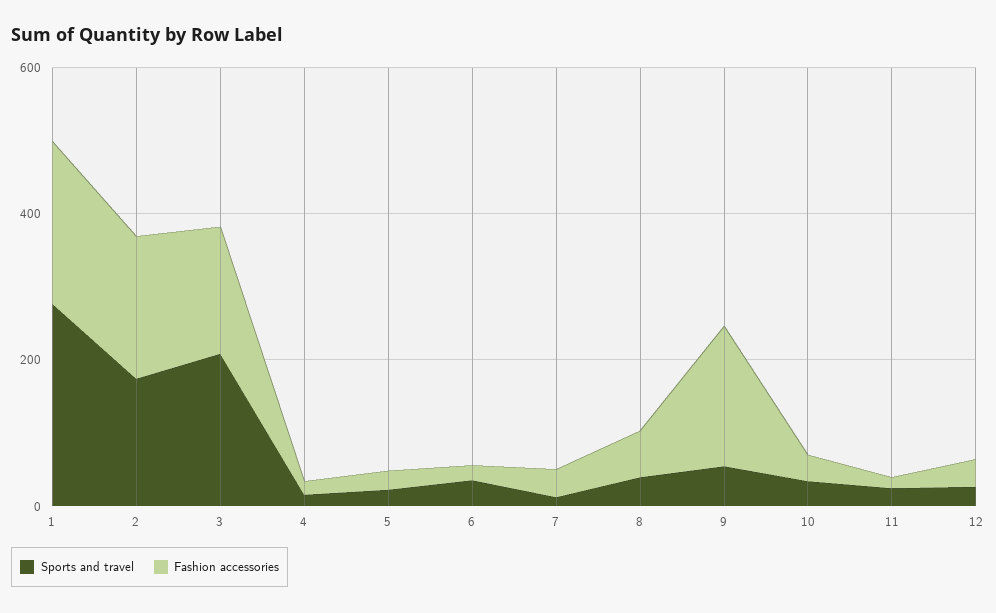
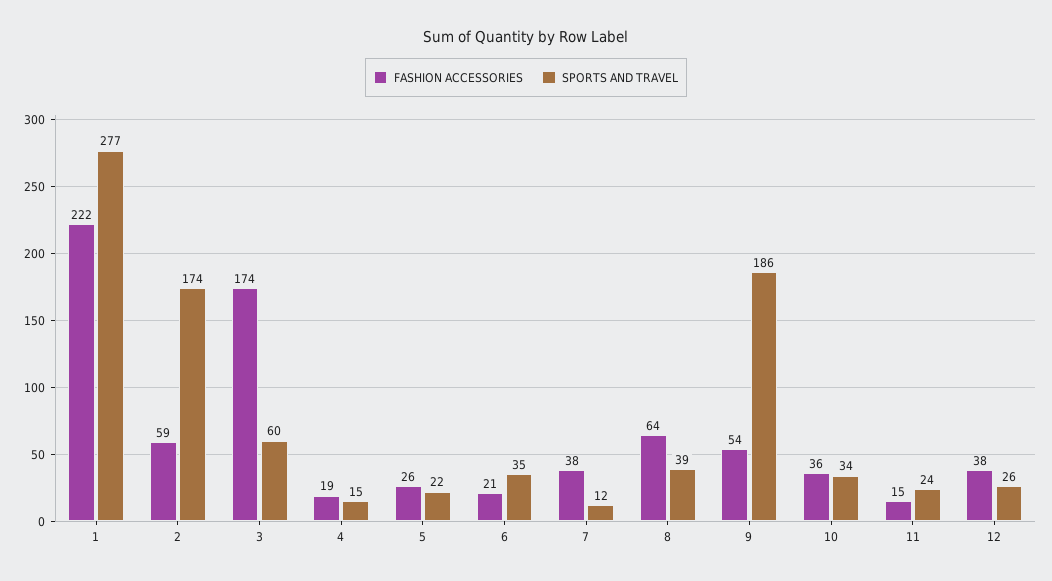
Fashion accessories, 2: 200 -> 59
Sports and travel, 3: 200 -> 60
Sports and travel, 9: 50 -> 186
Fashion accessories, 9: 200 -> 54

